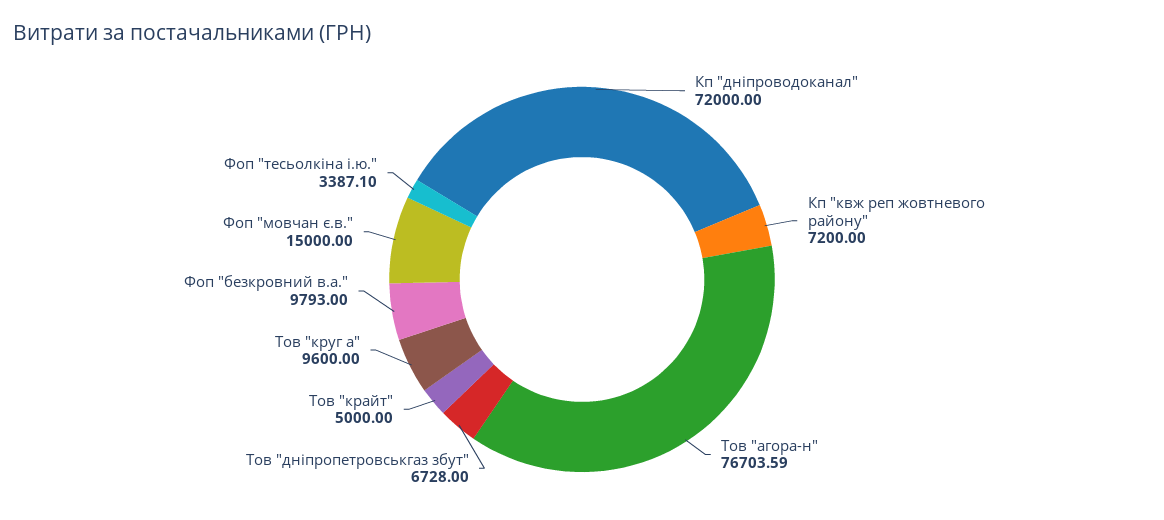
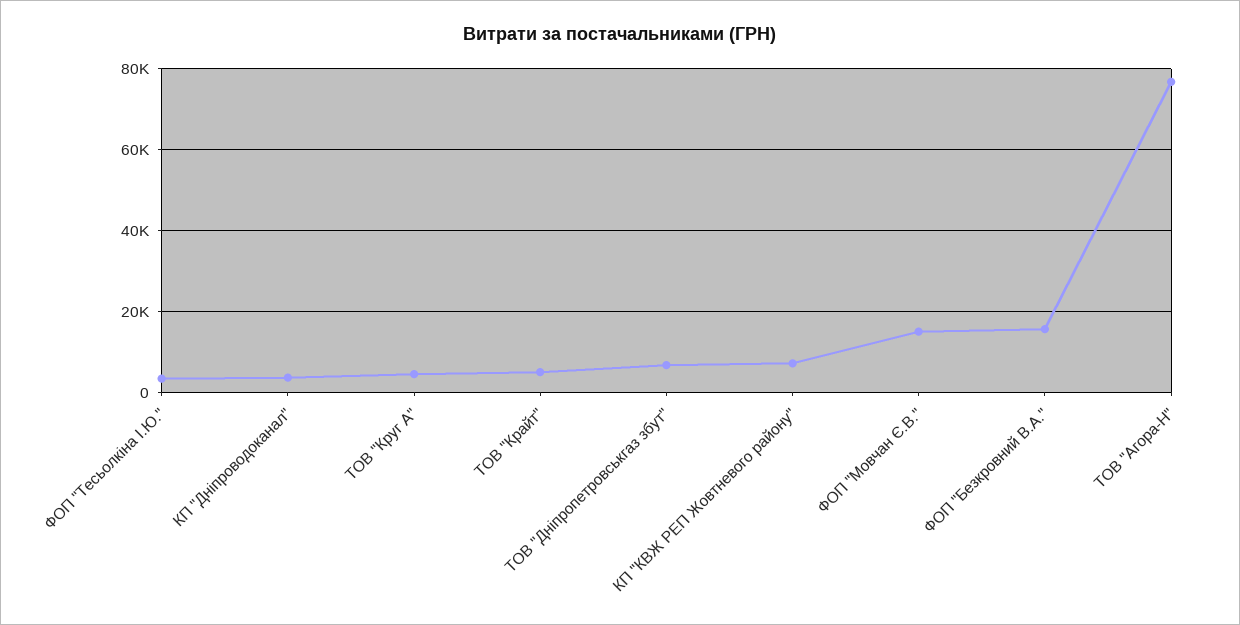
Кп "дніпроводоканал": 72000 -> 4000
Тов "круг а": 9600 -> 4000
Фоп "безкровний в.а.": 9793 -> 16000

